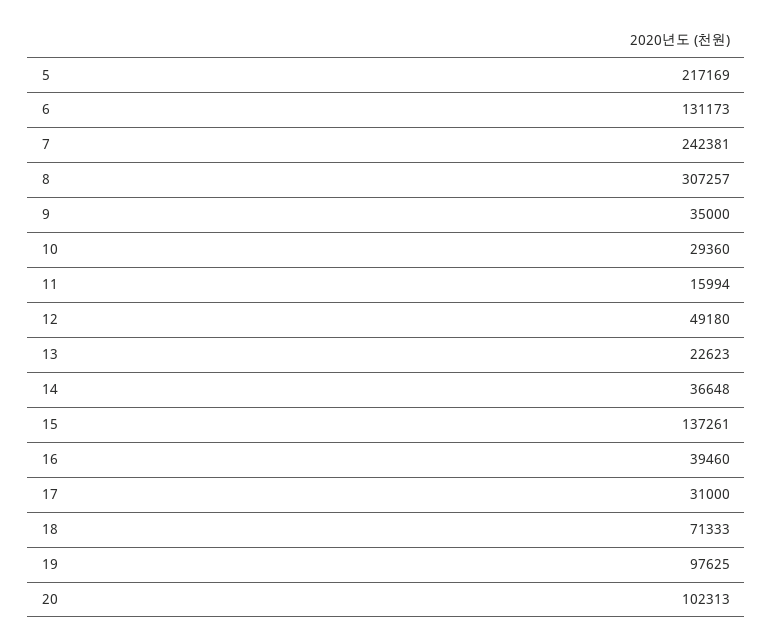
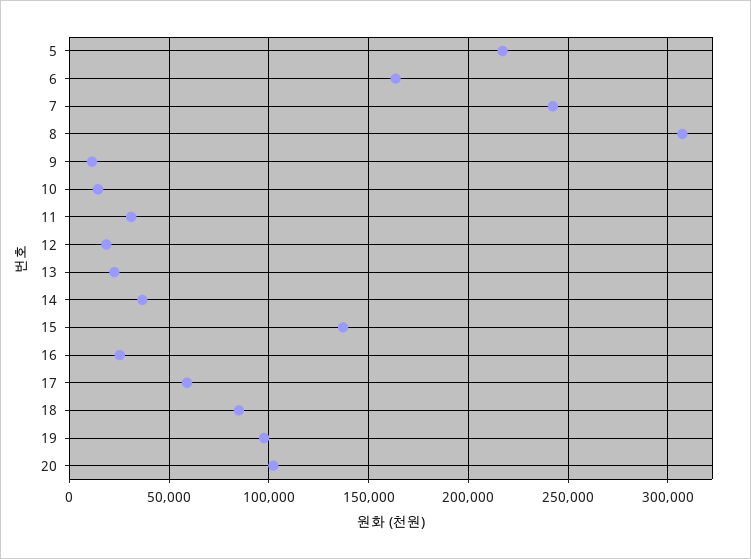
6: 131173 -> 165000
9: 35000 -> 10000
10: 29360 -> 15000
11: 15994 -> 30000
12: 49180 -> 20000
16: 39460 -> 25000
17: 31000 -> 60000
18: 71333 -> 85000

